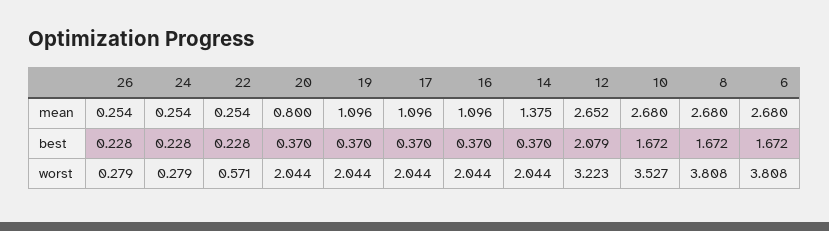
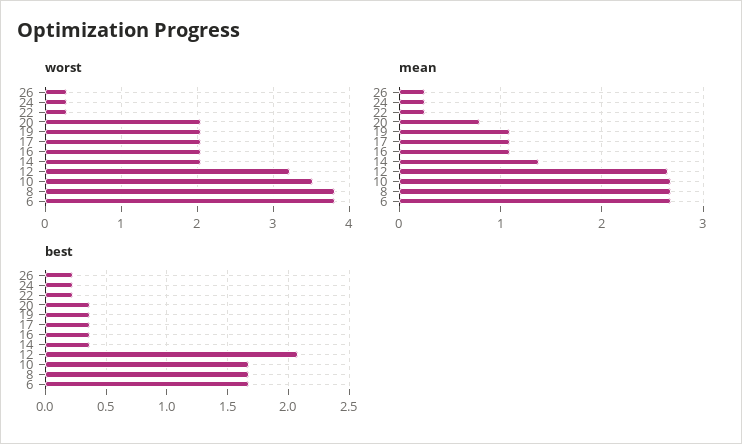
worst, 22: 0.571 -> 0.3

